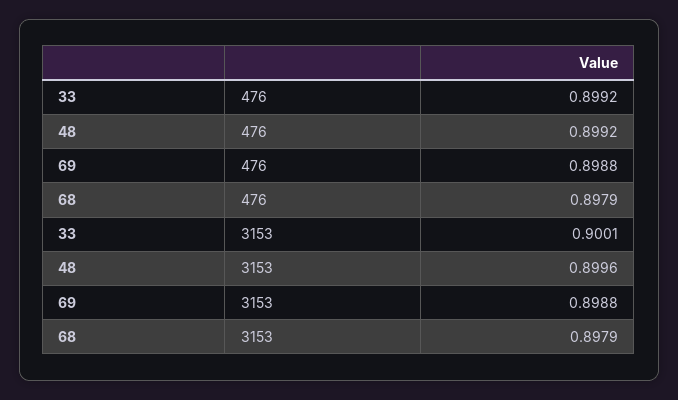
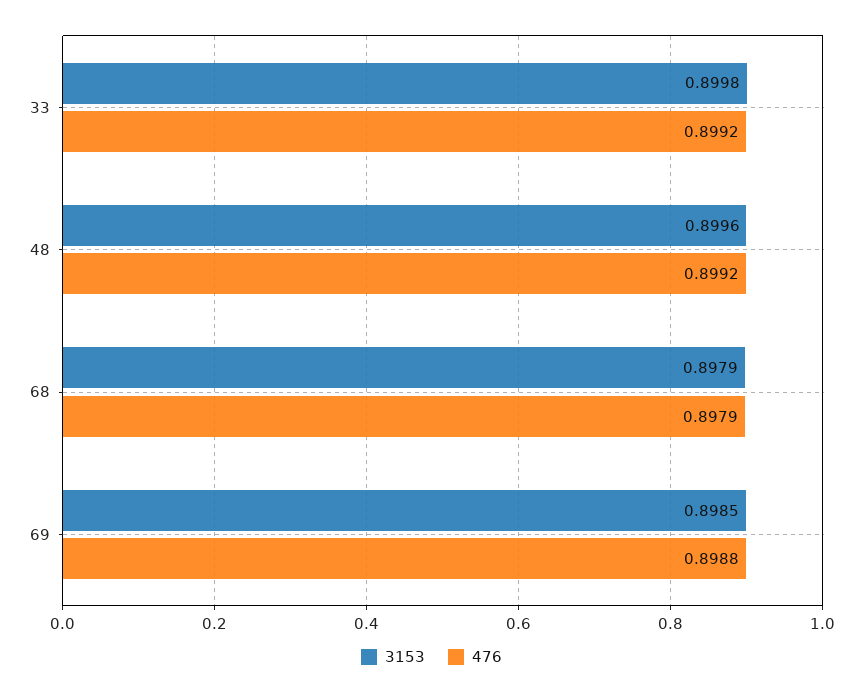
3153, 33: 0.9001 -> 0.8998
3153, 69: 0.8988 -> 0.8985

